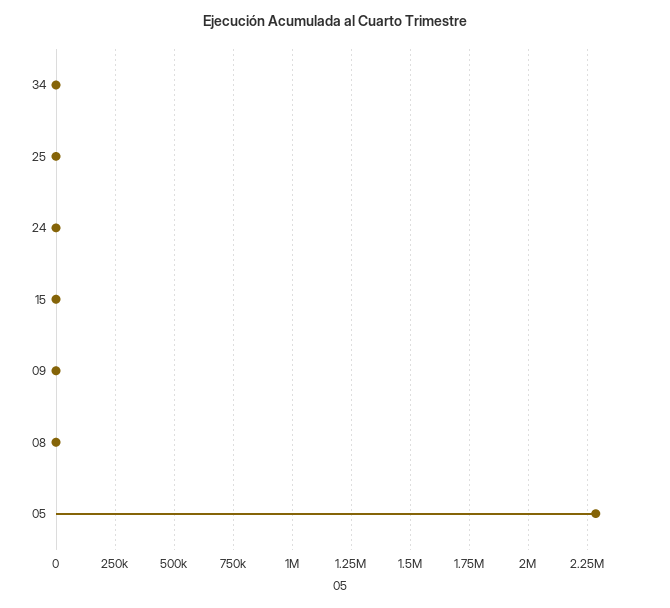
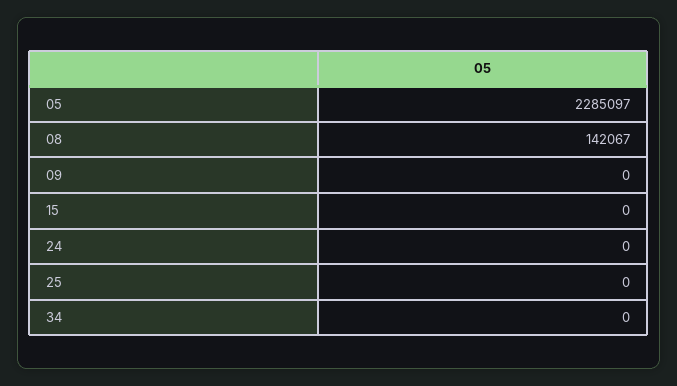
08: 0 -> 142067

